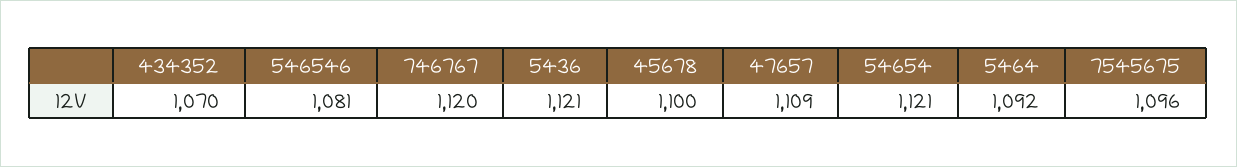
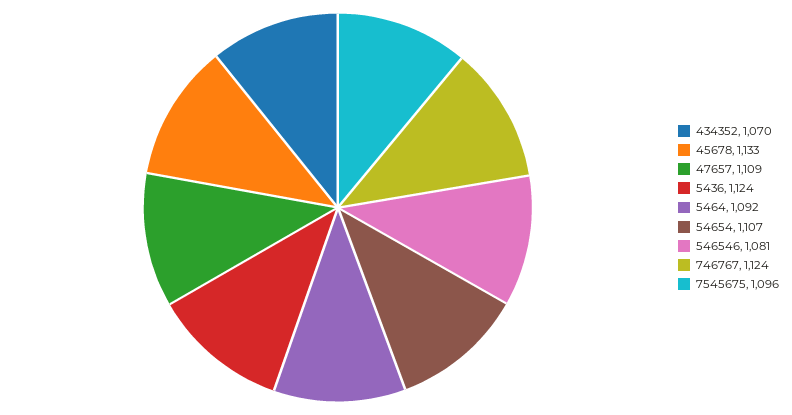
746767: 1120 -> 1124
5436: 1121 -> 1124
45678: 1100 -> 1133
54654: 1121 -> 1107

